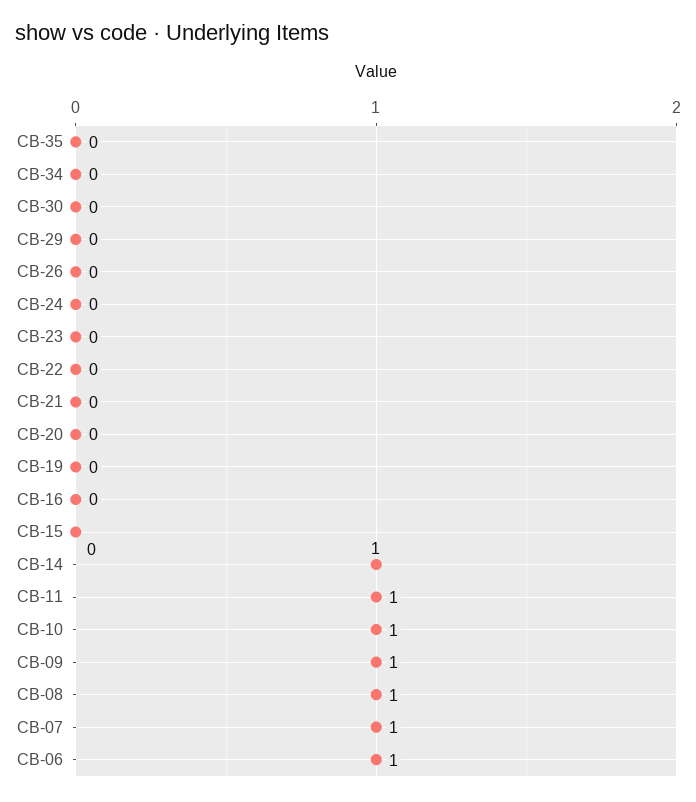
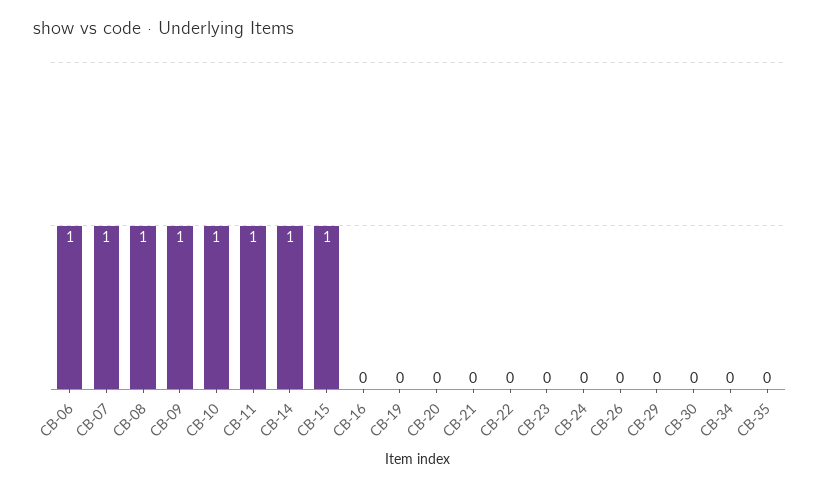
СВ-15: 0 -> 1

